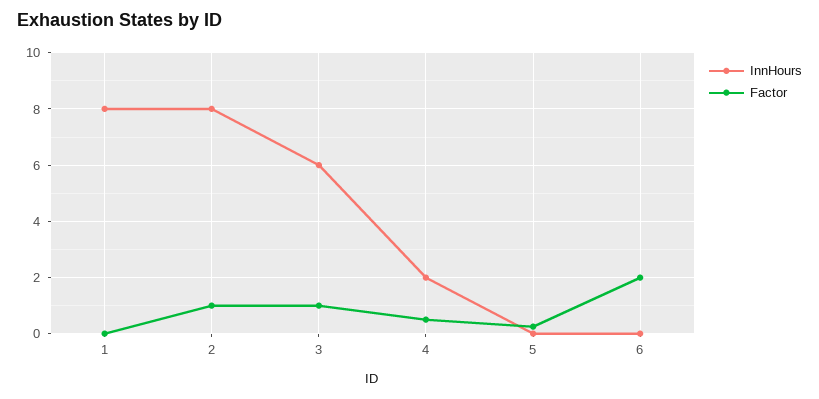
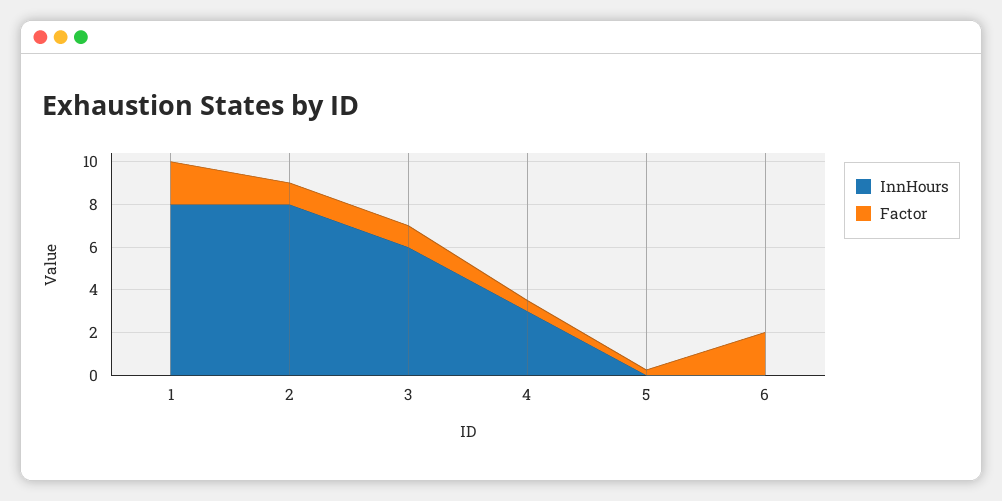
Factor, 1: 0 -> 2
InnHours, 4: 2 -> 3

